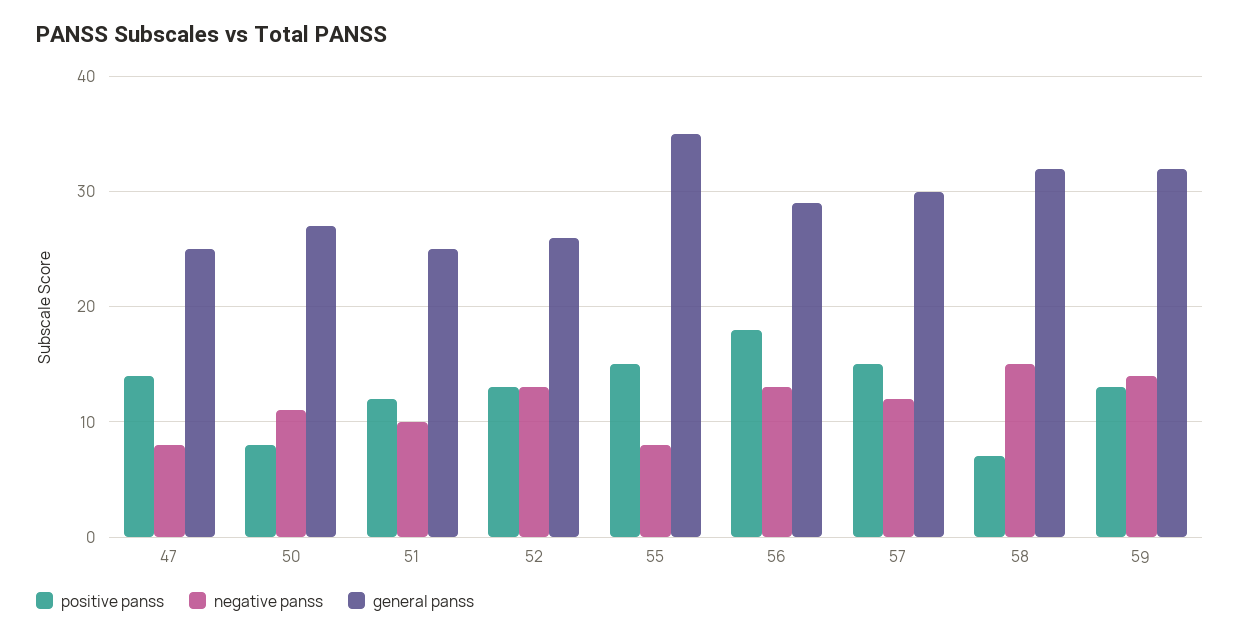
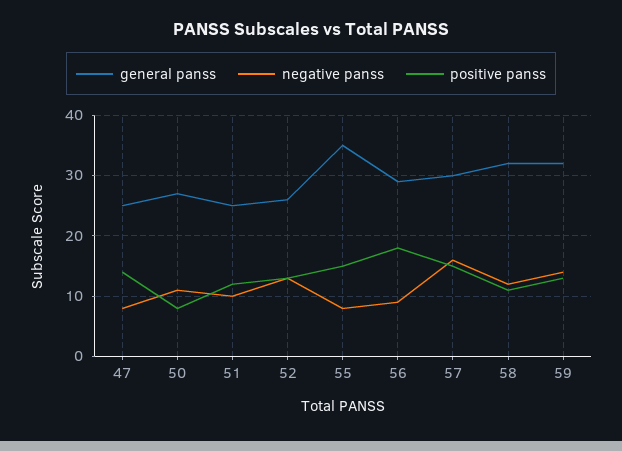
negative panss, 56: 13 -> 9
negative panss, 57: 12 -> 16
positive panss, 58: 7 -> 11
negative panss, 58: 15 -> 12

